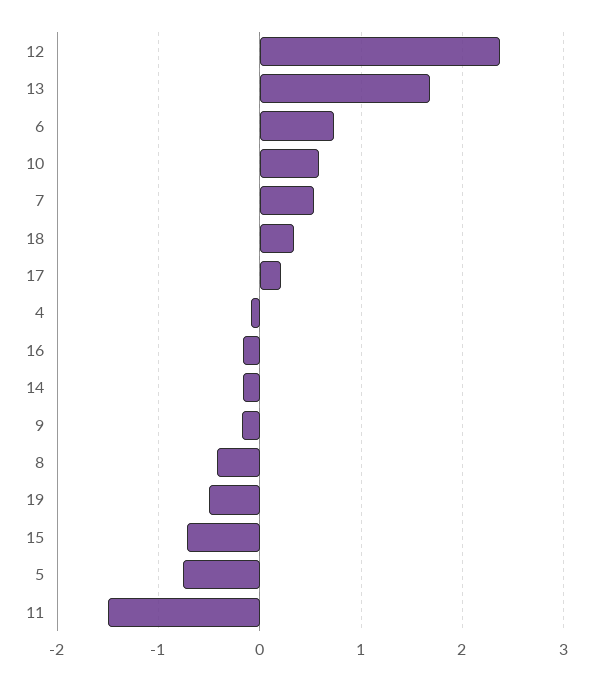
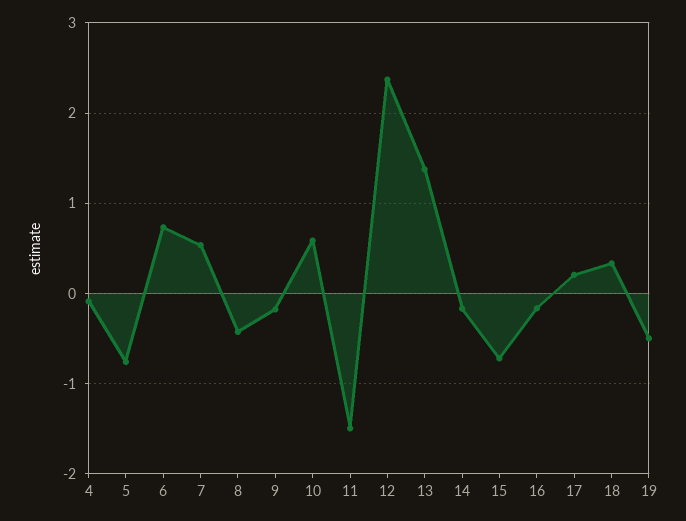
13: 1.7 -> 1.4

